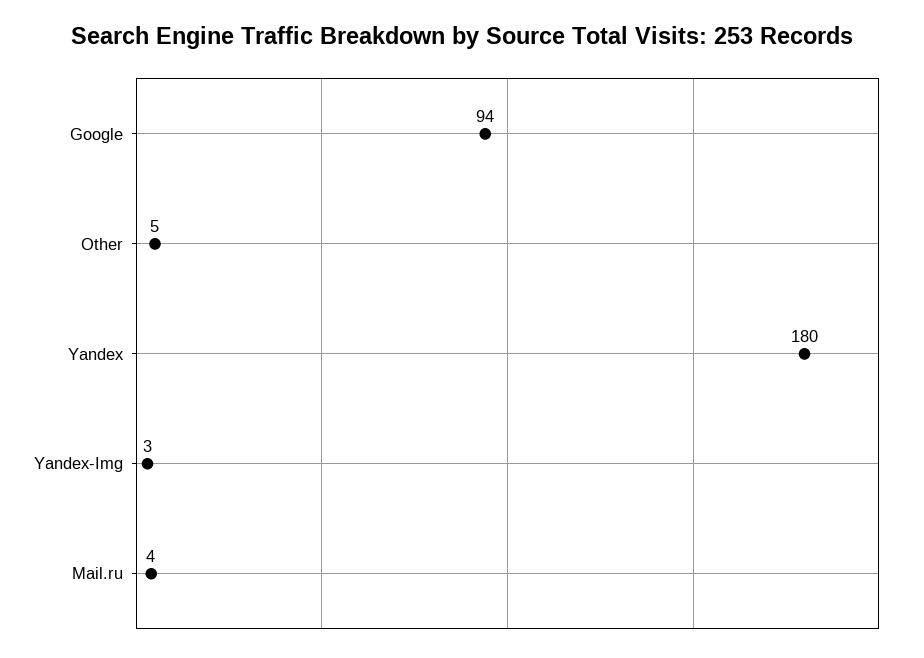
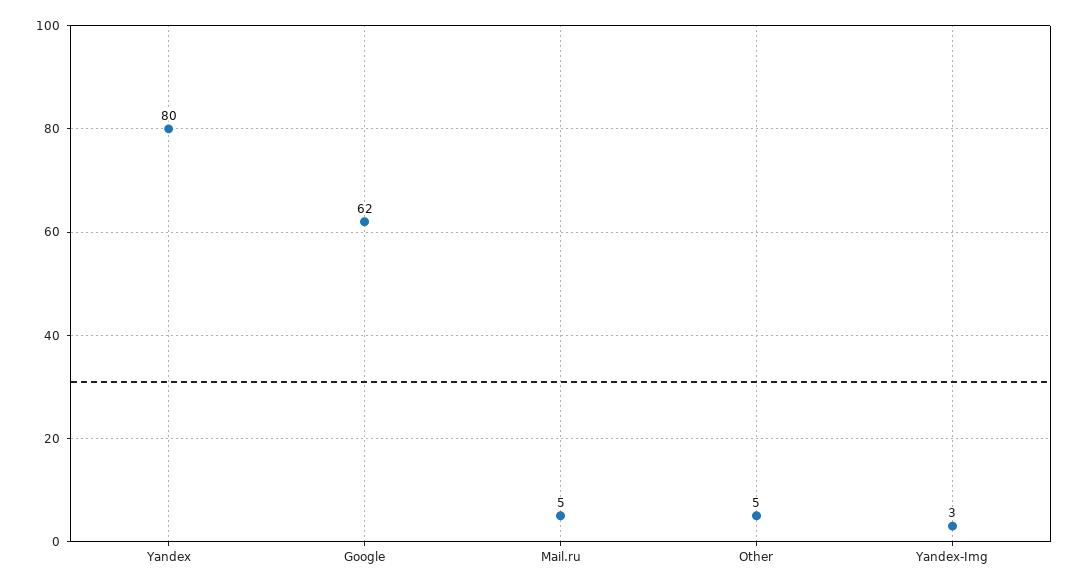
Google: 94 -> 62
Yandex: 180 -> 80
Mail.ru: 4 -> 5

